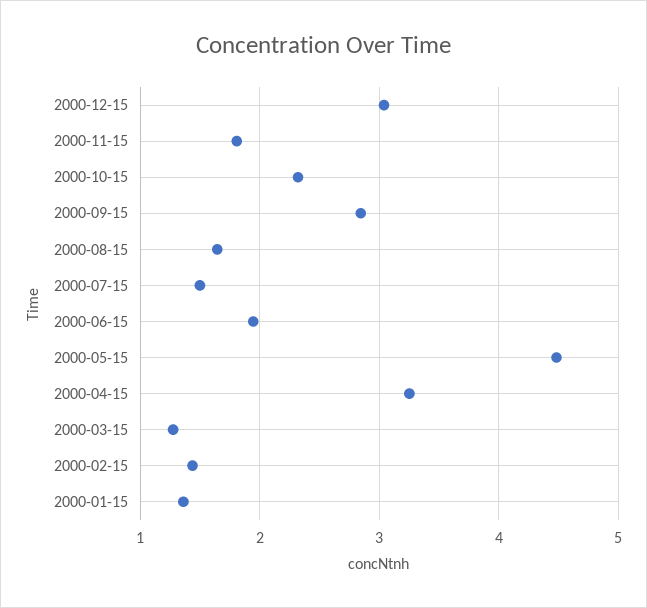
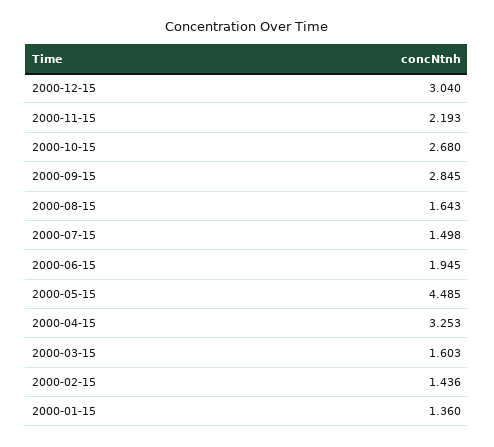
2000-11-15: 1.8 -> 2.193
2000-10-15: 2.3 -> 2.68
2000-03-15: 1.3 -> 1.603

